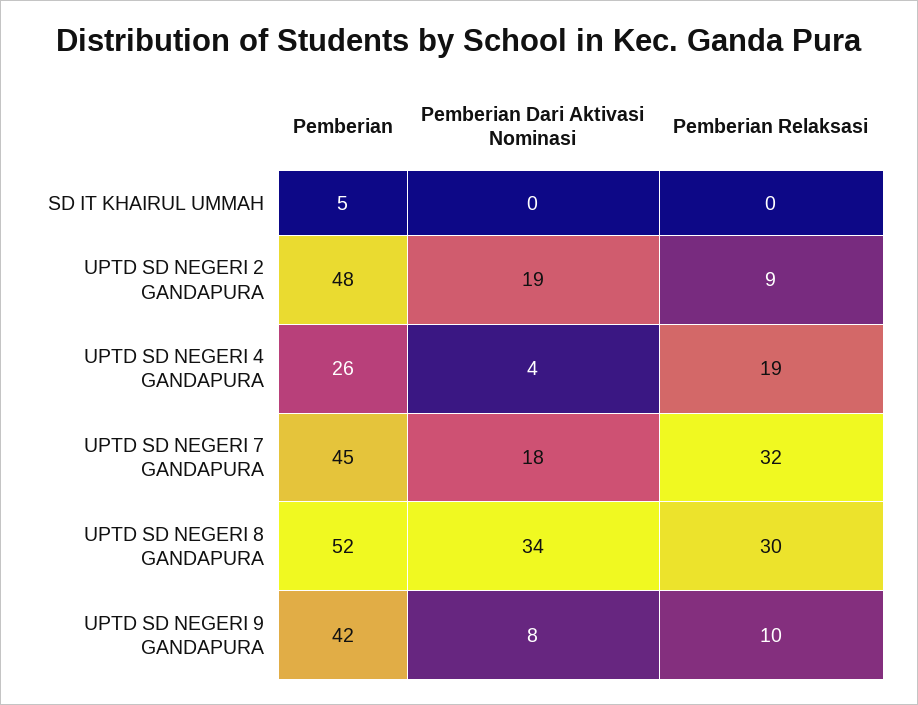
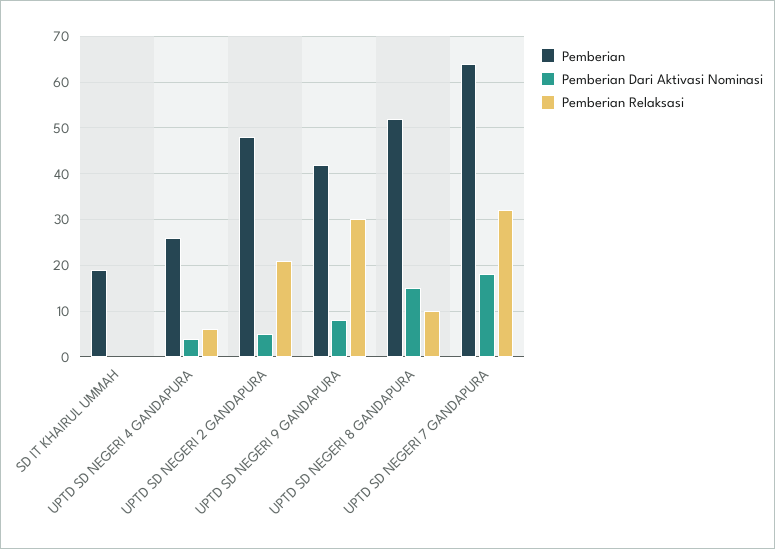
Pemberian, SD IT KHAIRUL UMMAH: 5 -> 20
Pemberian Dari Aktivasi Nominasi, UPTD SD NEGERI 2 GANDAPURA: 19 -> 5
Pemberian Relaksasi, UPTD SD NEGERI 2 GANDAPURA: 9 -> 20
Pemberian Relaksasi, UPTD SD NEGERI 4 GANDAPURA: 19 -> 5
Pemberian, UPTD SD NEGERI 7 GANDAPURA: 45 -> 65
Pemberian Dari Aktivasi Nominasi, UPTD SD NEGERI 8 GANDAPURA: 34 -> 15
Pemberian Relaksasi, UPTD SD NEGERI 8 GANDAPURA: 30 -> 10
Pemberian Relaksasi, UPTD SD NEGERI 9 GANDAPURA: 10 -> 30

